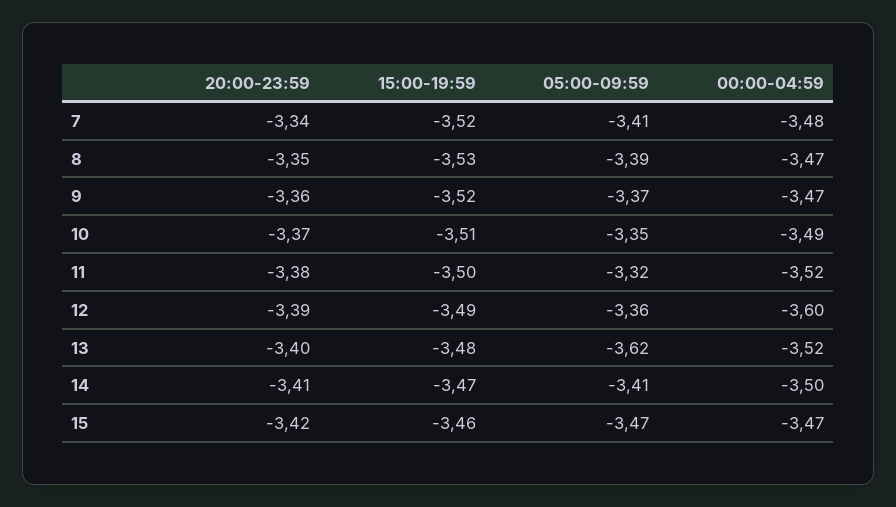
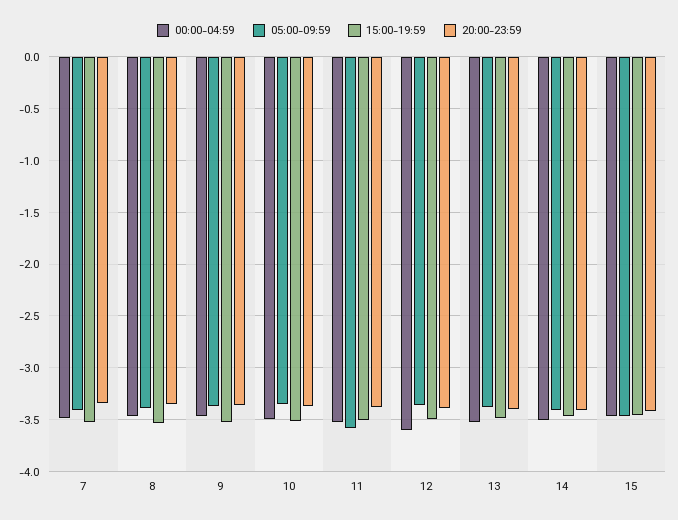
05:00-09:59, 11: -3.32 -> -3.6
05:00-09:59, 13: -3.62 -> -3.4

